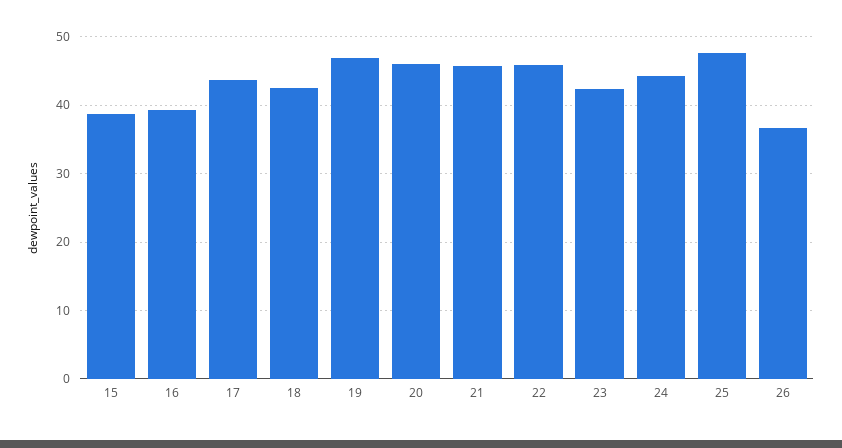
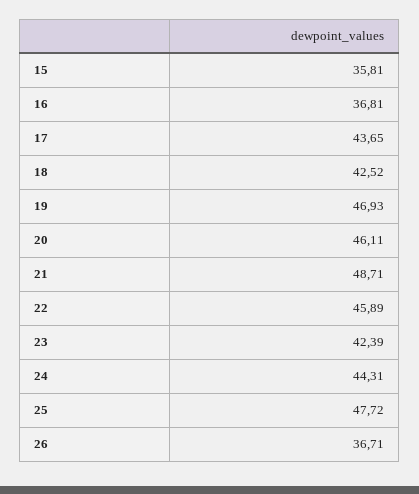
15: 39 -> 35.81
16: 39 -> 36.81
21: 46 -> 48.71

